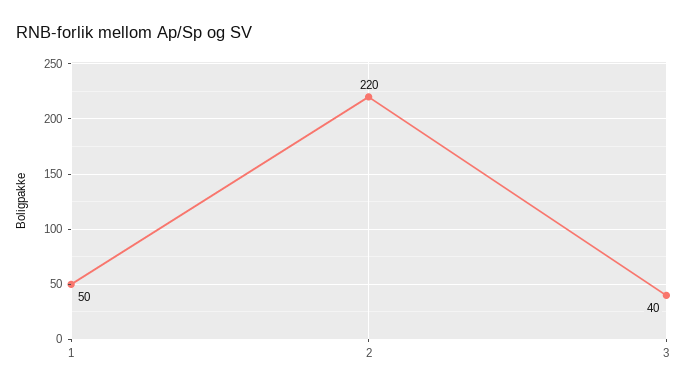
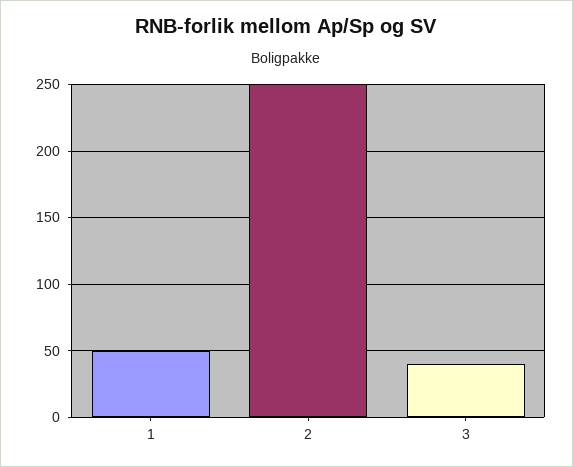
2: 220 -> 250

